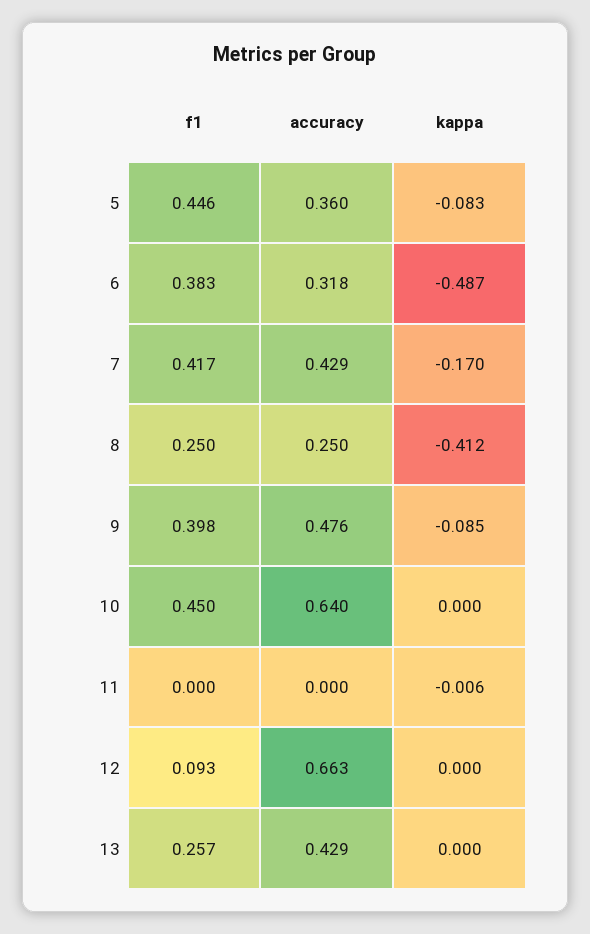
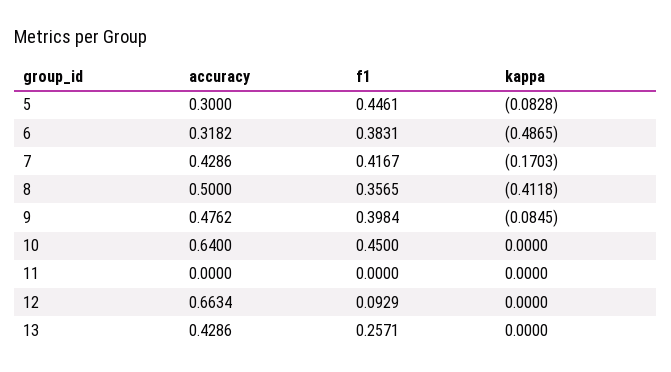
accuracy, 5: 0.36 -> 0.3
f1, 8: 0.25 -> 0.3565
accuracy, 8: 0.25 -> 0.5
kappa, 11: -0.006 -> 0

